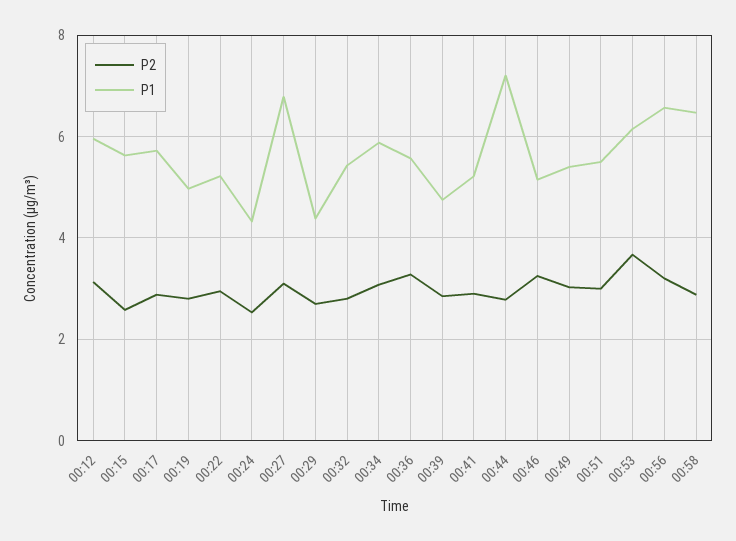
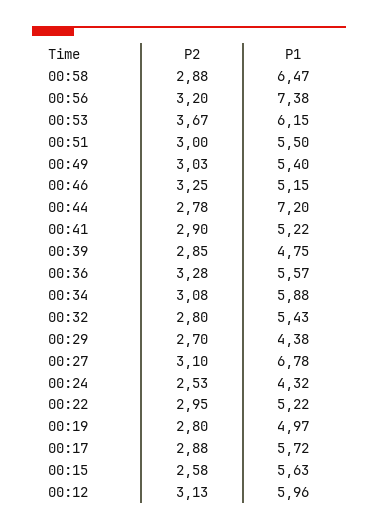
P1, 00:56: 6.6 -> 7.38

